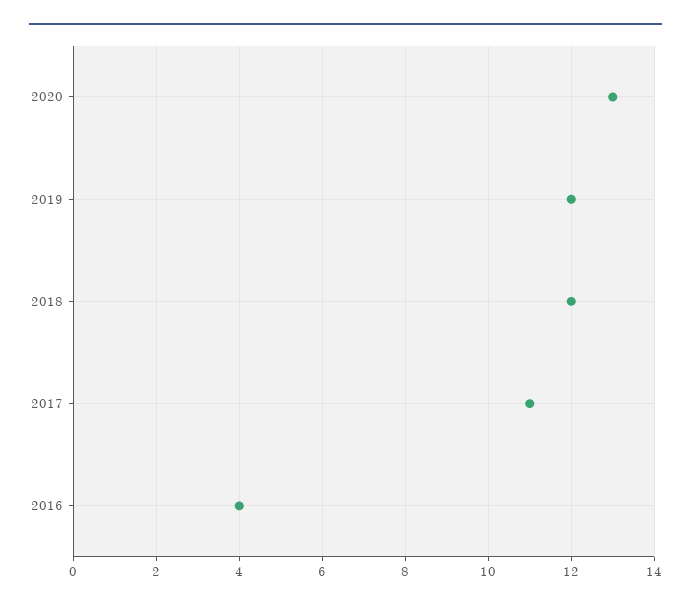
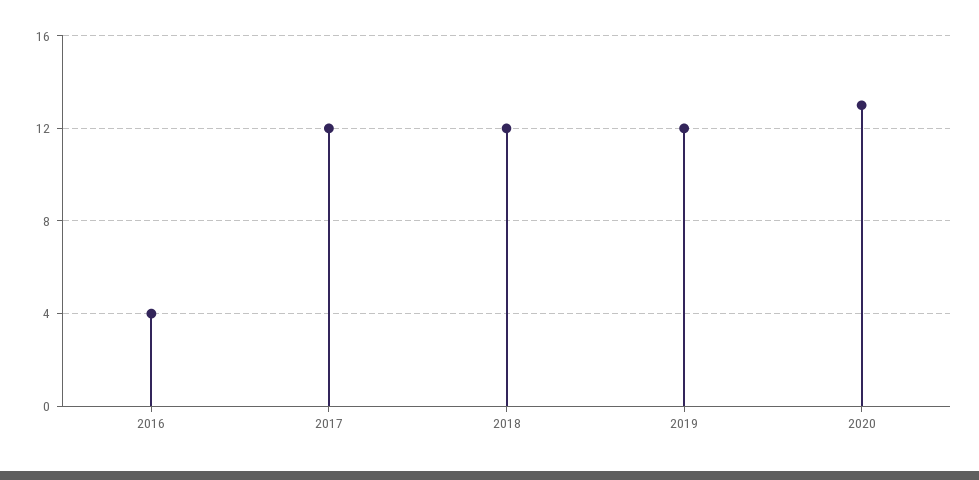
2017: 11 -> 12

